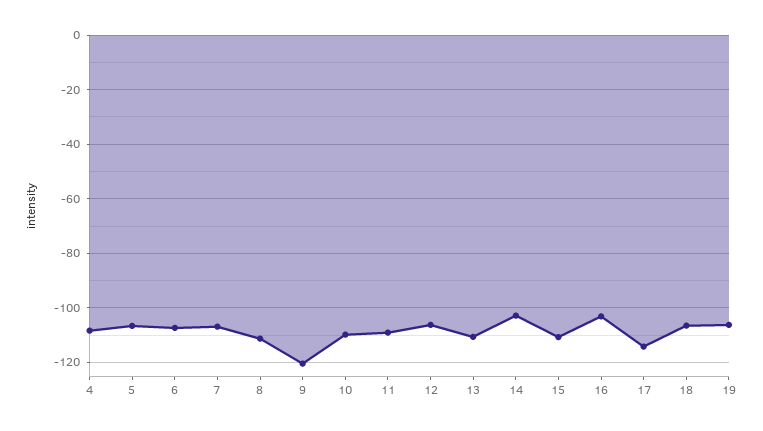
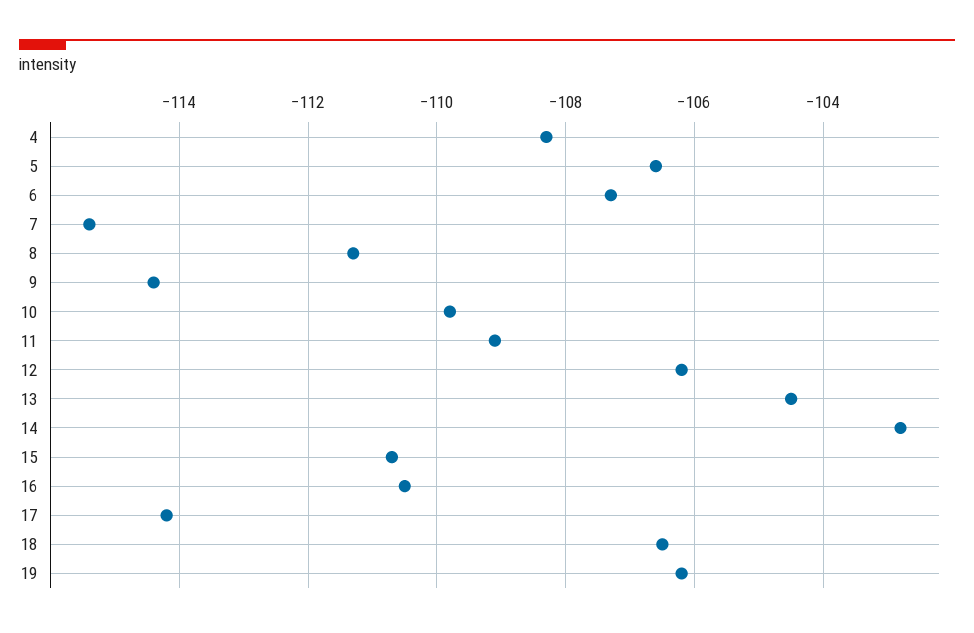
7: -107.5 -> -115.5
9: -120 -> -114.5
13: -110 -> -104.5
16: -102.5 -> -110.5

